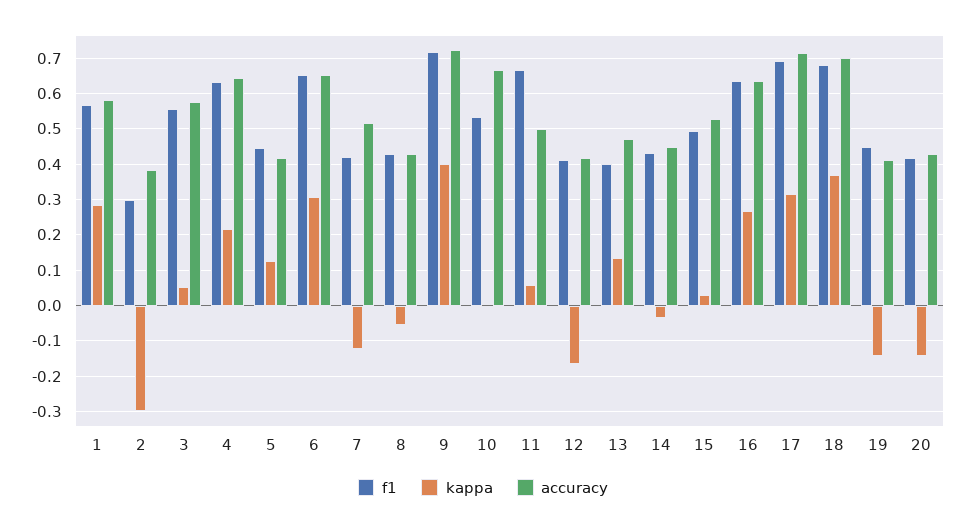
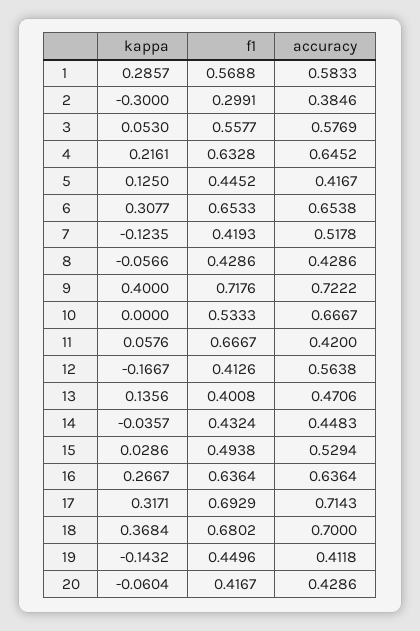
accuracy, 11: 0.5 -> 0.42
accuracy, 12: 0.42 -> 0.5638
kappa, 20: -0.14 -> -0.0604

